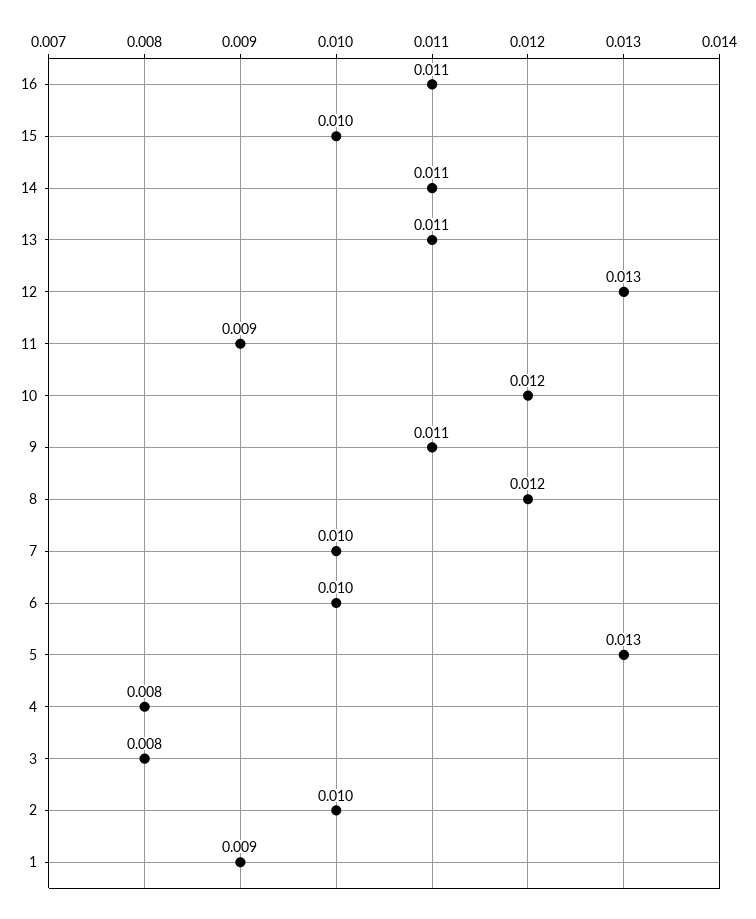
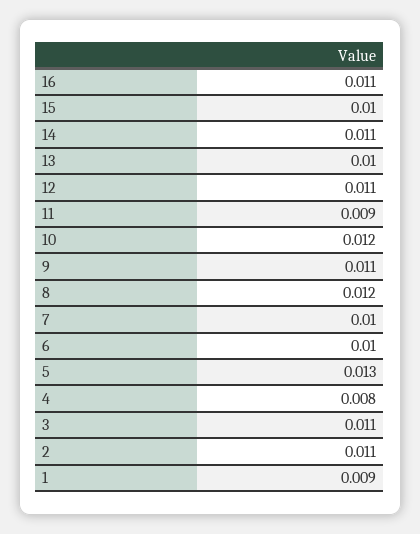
13: 0.011 -> 0.01
12: 0.013 -> 0.011
3: 0.008 -> 0.011
2: 0.01 -> 0.011

